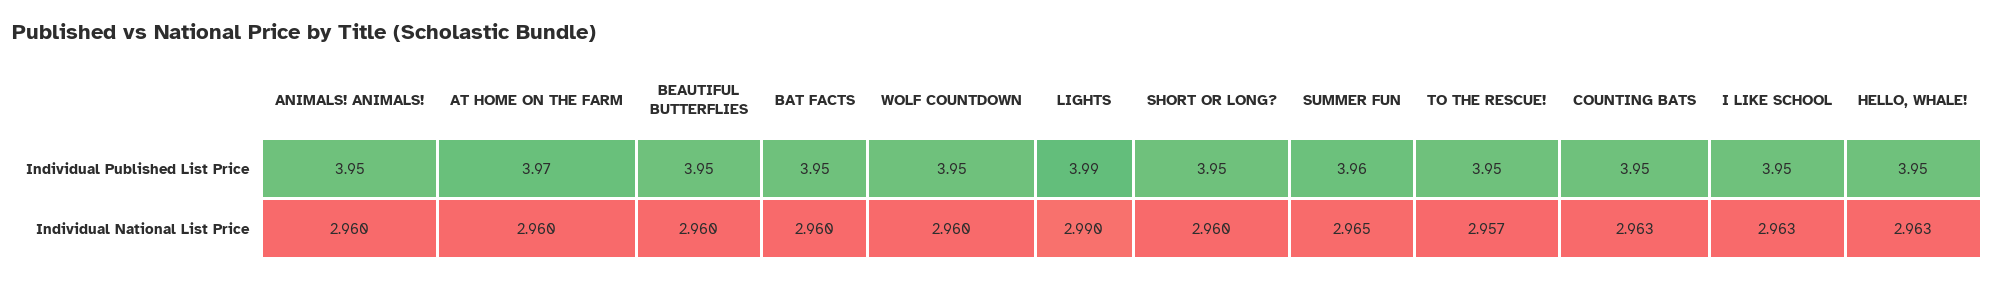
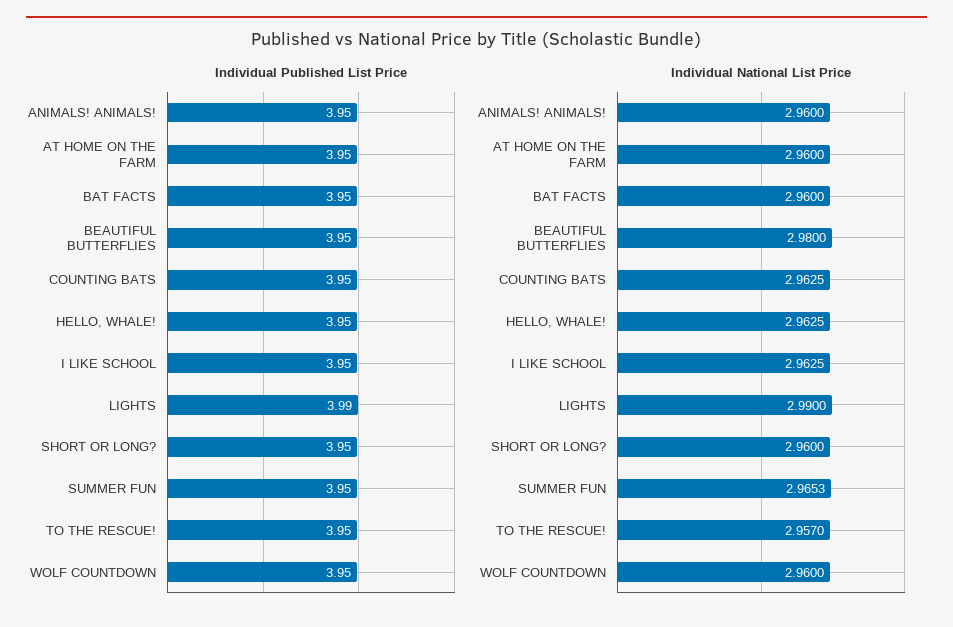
Individual Published List Price, AT HOME ON THE FARM: 3.97 -> 3.95
Individual Published List Price, SUMMER FUN: 3.96 -> 3.95
Individual National List Price, BEAUTIFUL BUTTERFLIES: 2.96 -> 2.98

